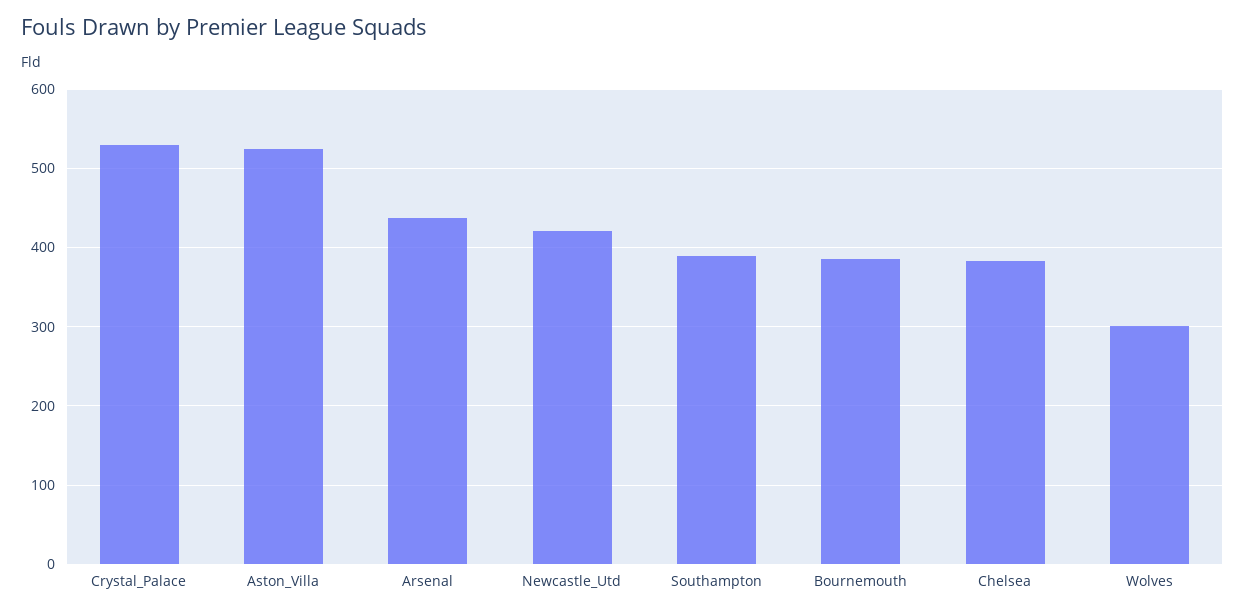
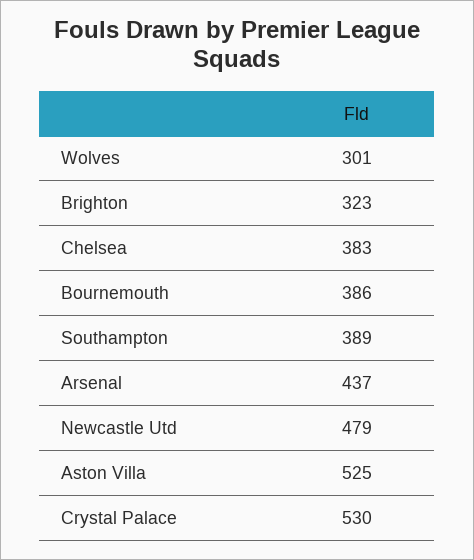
Newcastle_Utd: 420 -> 479
Brighton: none -> 323

